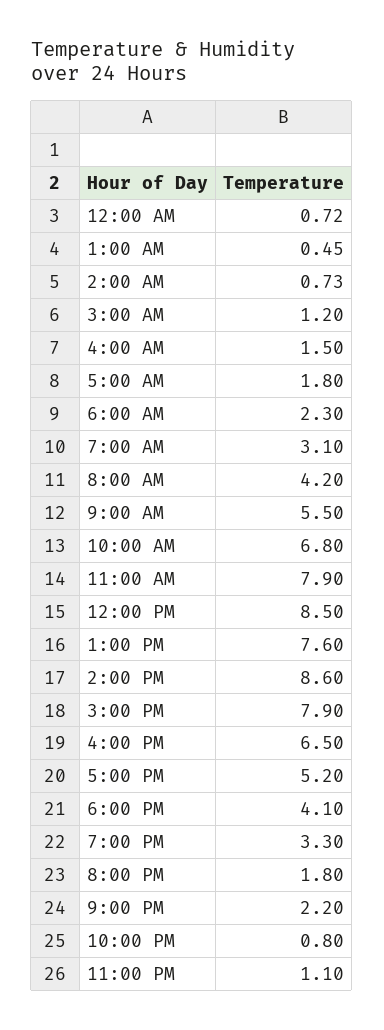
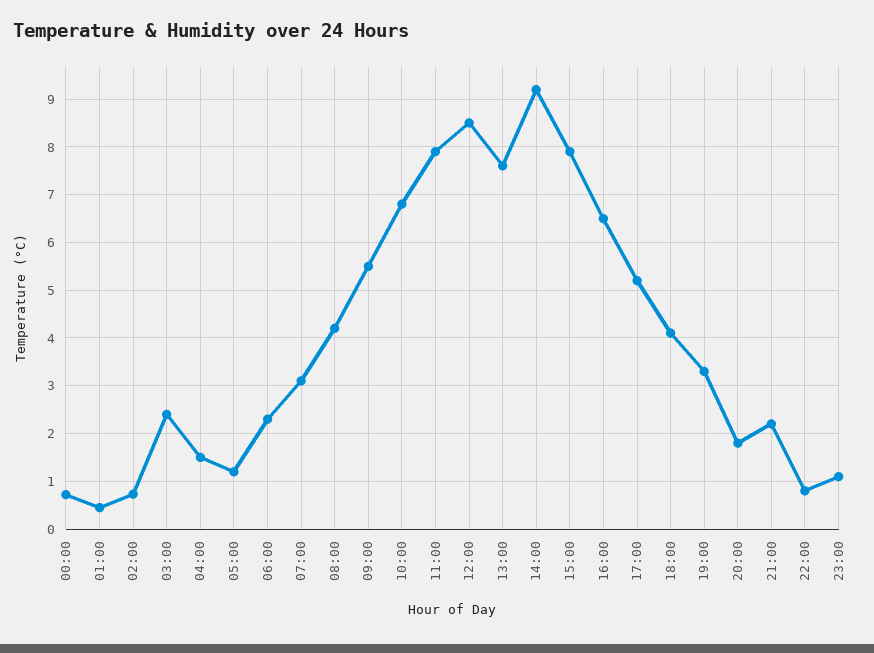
3:00 AM: 1.2 -> 2.4
5:00 AM: 1.8 -> 1.2
2:00 PM: 8.6 -> 9.2

